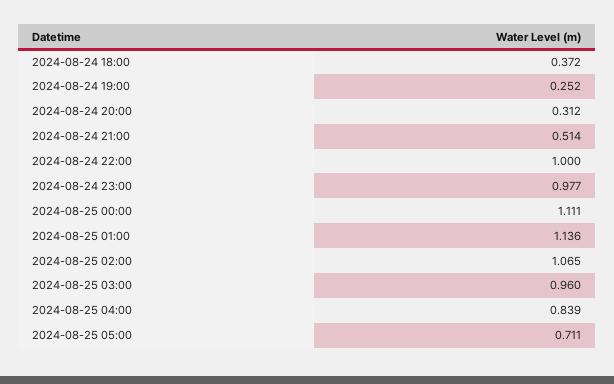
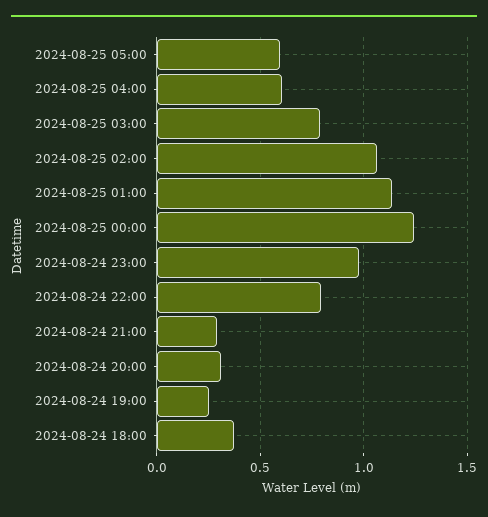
2024-08-24 21:00: 0.514 -> 0.3
2024-08-24 22:00: 1 -> 0.8
2024-08-25 00:00: 1.111 -> 1.25
2024-08-25 03:00: 0.96 -> 0.8
2024-08-25 04:00: 0.839 -> 0.6
2024-08-25 05:00: 0.711 -> 0.6

